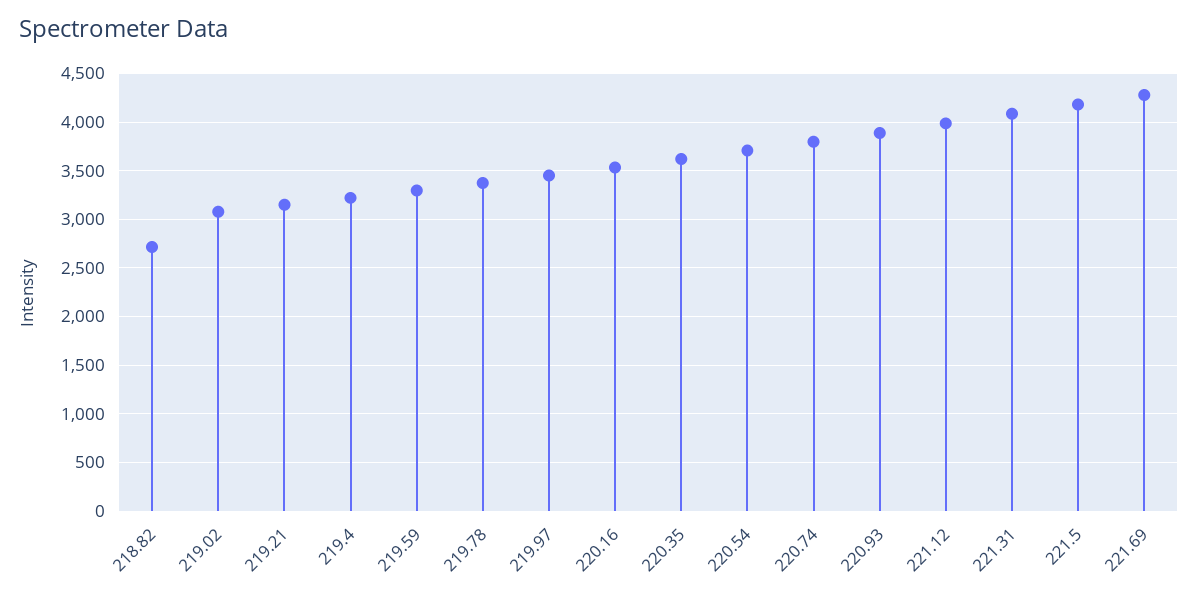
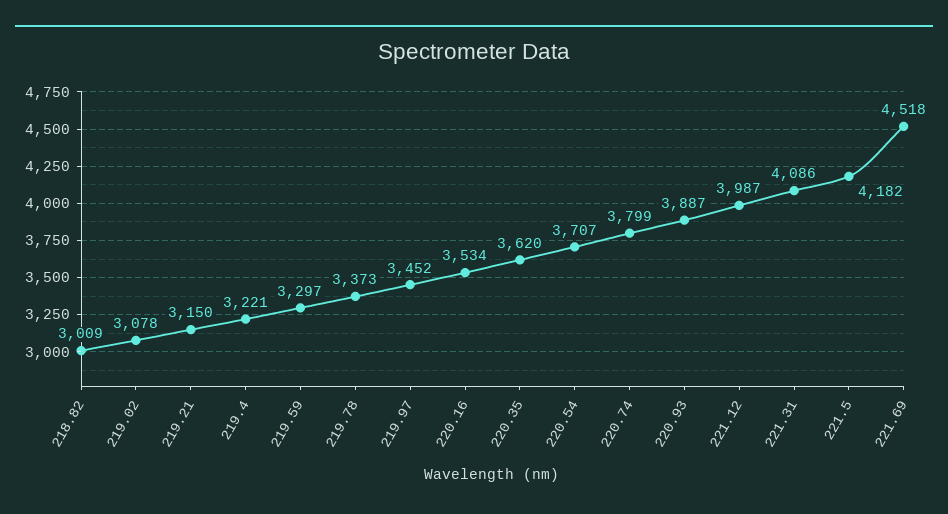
218.82: 2700 -> 3009
221.69: 4300 -> 4518

